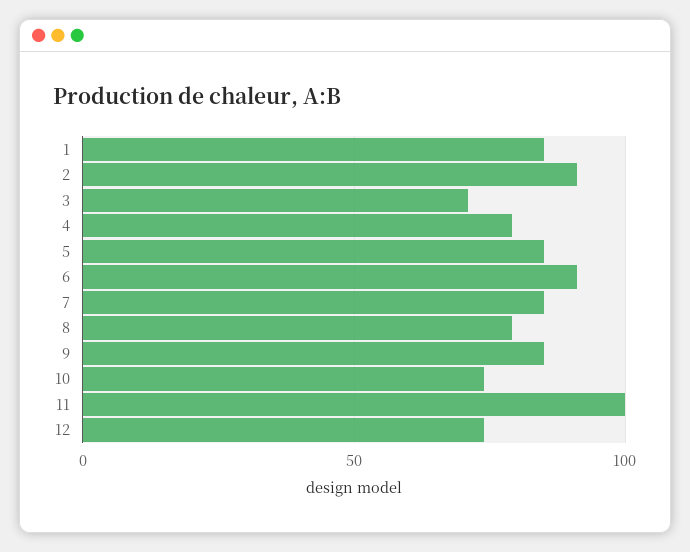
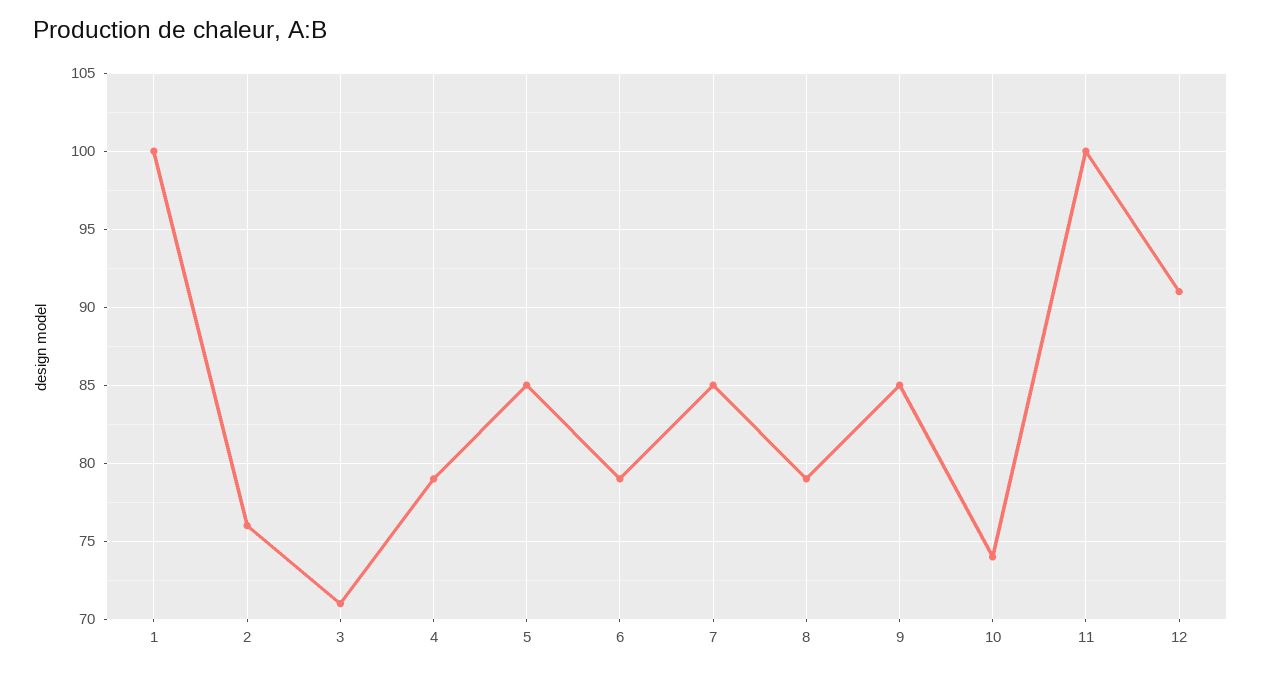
1: 85 -> 100
2: 90 -> 76
6: 90 -> 79
12: 75 -> 91

